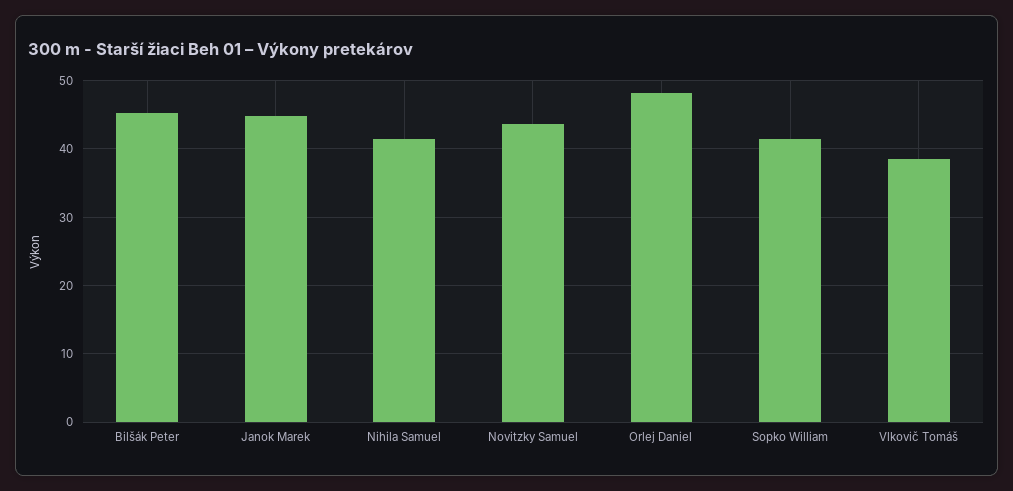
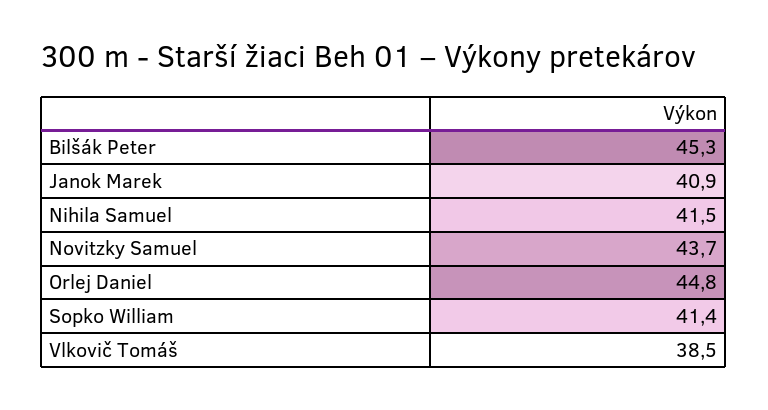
Janok Marek: 45 -> 40.9
Orlej Daniel: 48 -> 44.8

